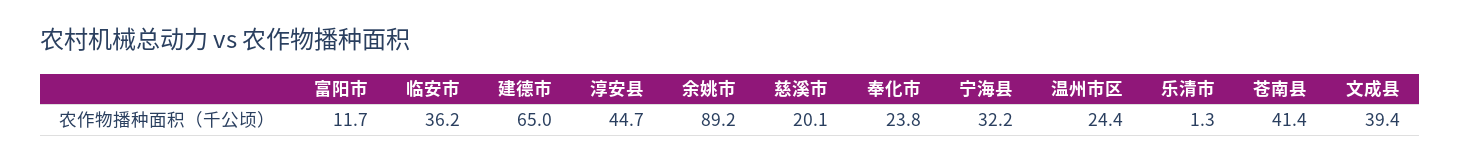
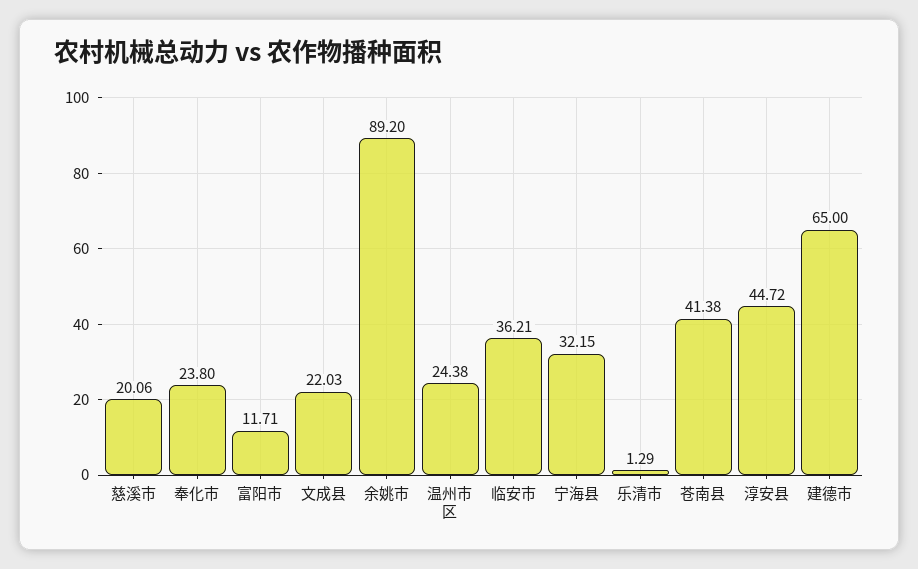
文成县: 39.4 -> 22.03

